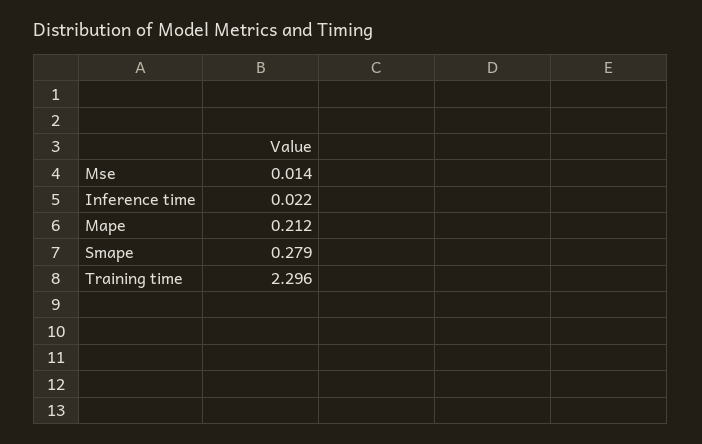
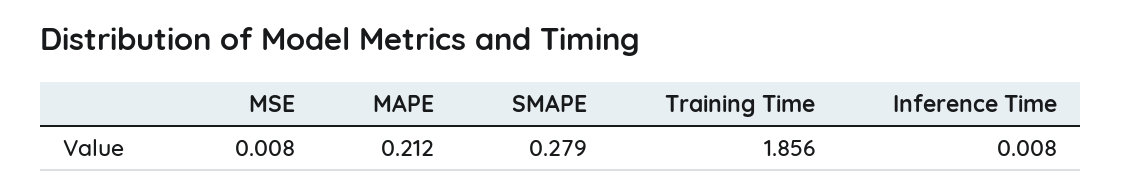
Mse: 0.014 -> 0.008
Inference time: 0.022 -> 0.008
Training time: 2.296 -> 1.856

